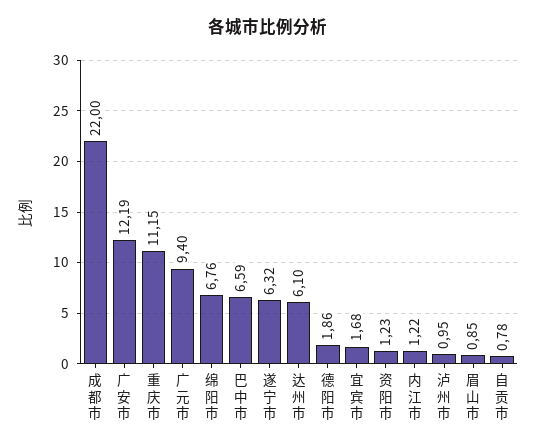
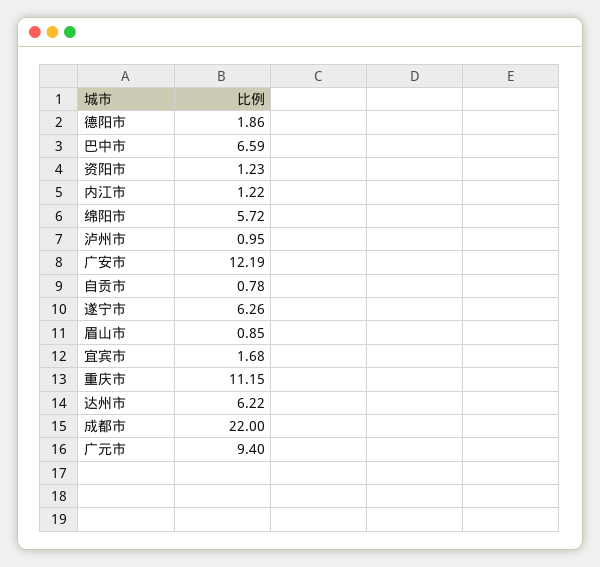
绵阳市: 6.76 -> 5.72
遂宁市: 6.32 -> 6.26
达州市: 6.1 -> 6.22

